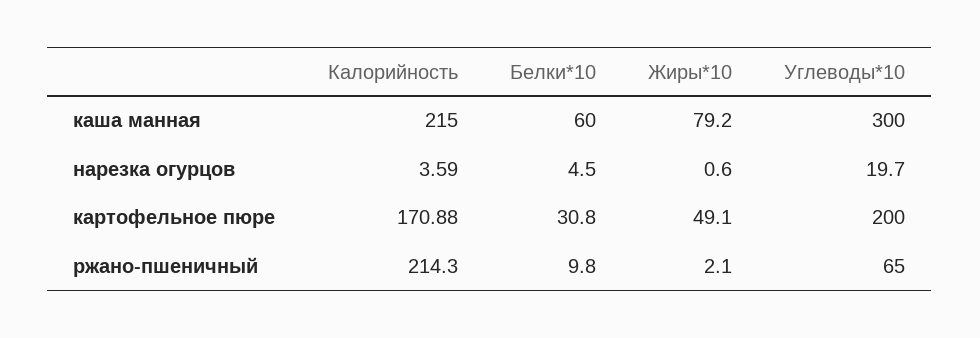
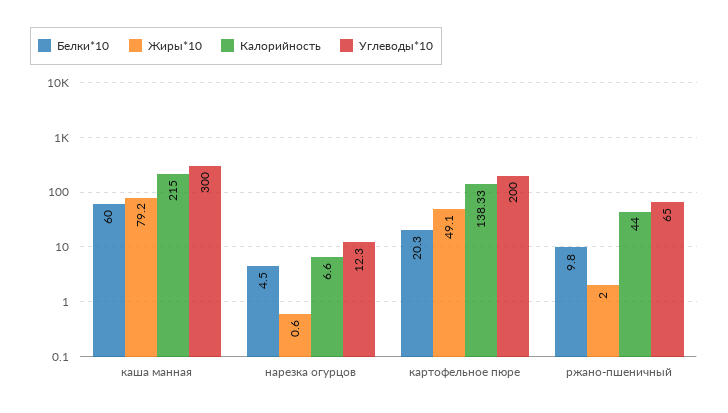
Калорийность, нарезка огурцов: 3.59 -> 6.6
Углеводы*10, нарезка огурцов: 19.7 -> 12.3
Калорийность, картофельное пюре: 170.88 -> 138.33
Белки*10, картофельное пюре: 30.8 -> 20.3
Калорийность, ржано-пшеничный: 214.3 -> 44
Жиры*10, ржано-пшеничный: 2.1 -> 2

